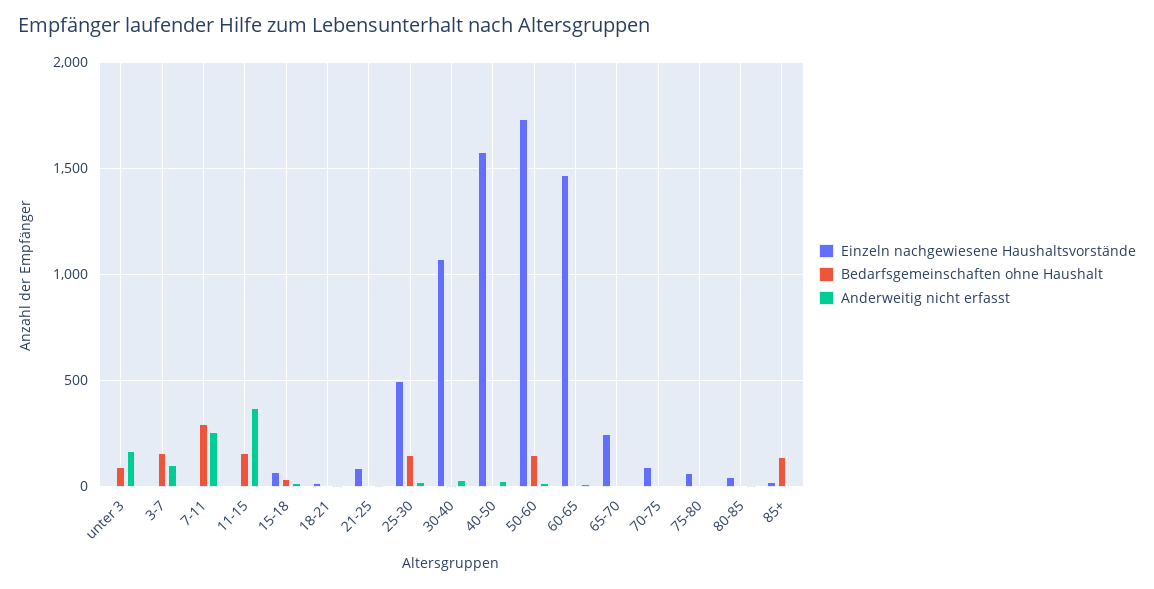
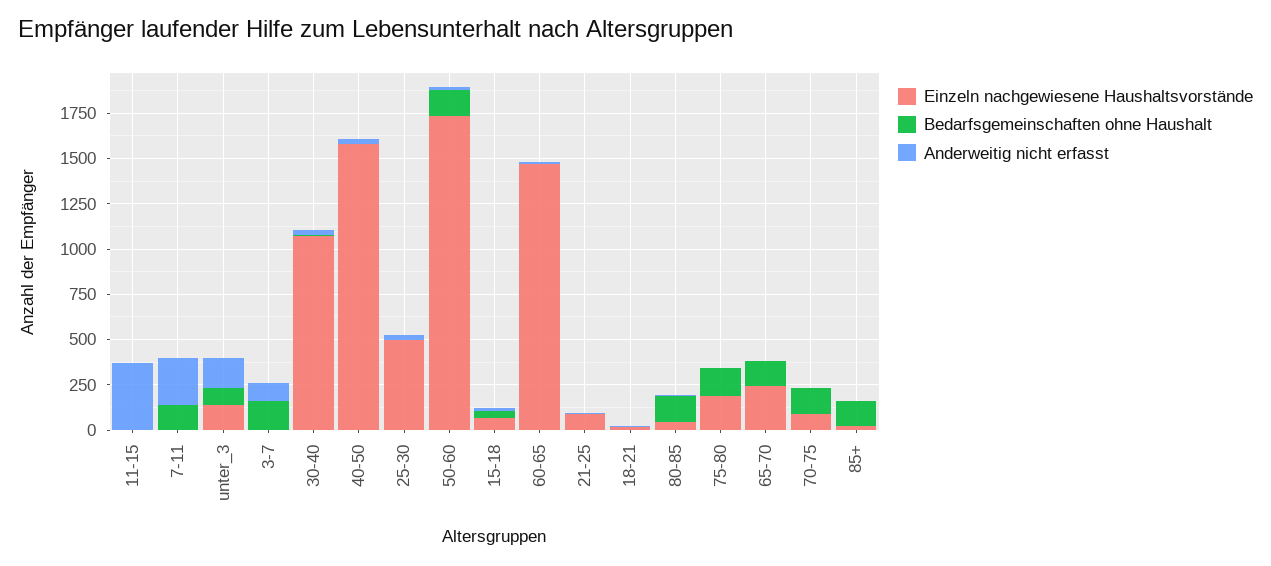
Einzeln nachgewiesene Haushaltsvorstände, unter 3: 0 -> 150
Bedarfsgemeinschaften ohne Haushalt, 7-11: 300 -> 150
Bedarfsgemeinschaften ohne Haushalt, 11-15: 150 -> 0
Bedarfsgemeinschaften ohne Haushalt, 25-30: 150 -> 0
Bedarfsgemeinschaften ohne Haushalt, 65-70: 0 -> 150
Bedarfsgemeinschaften ohne Haushalt, 70-75: 0 -> 150
Einzeln nachgewiesene Haushaltsvorstände, 75-80: 50 -> 200
Bedarfsgemeinschaften ohne Haushalt, 75-80: 0 -> 150
Bedarfsgemeinschaften ohne Haushalt, 80-85: 0 -> 150

